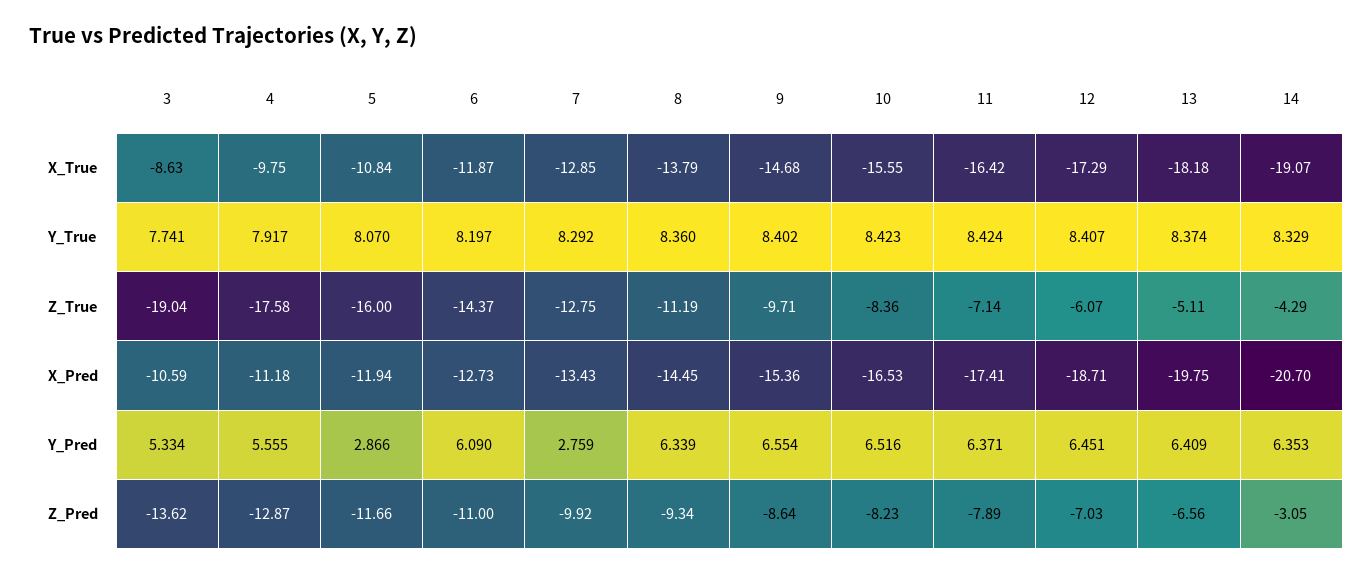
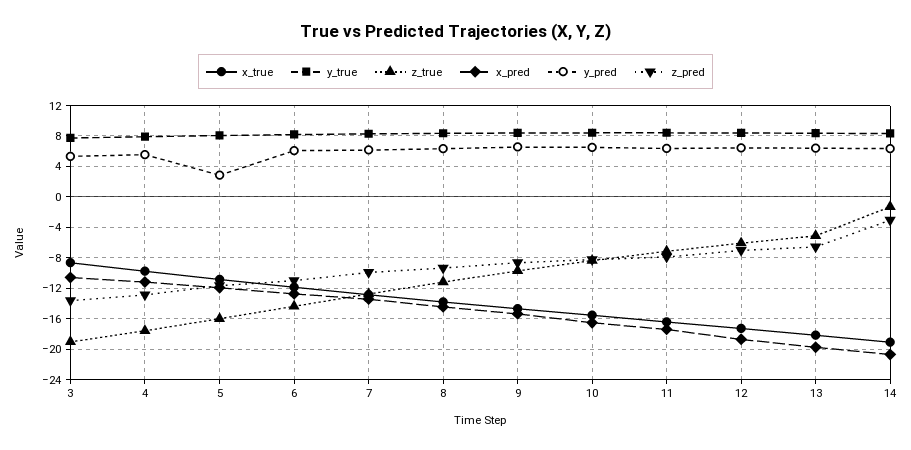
Z_True, 14: -4.29 -> -1
Y_Pred, 7: 2.759 -> 6

